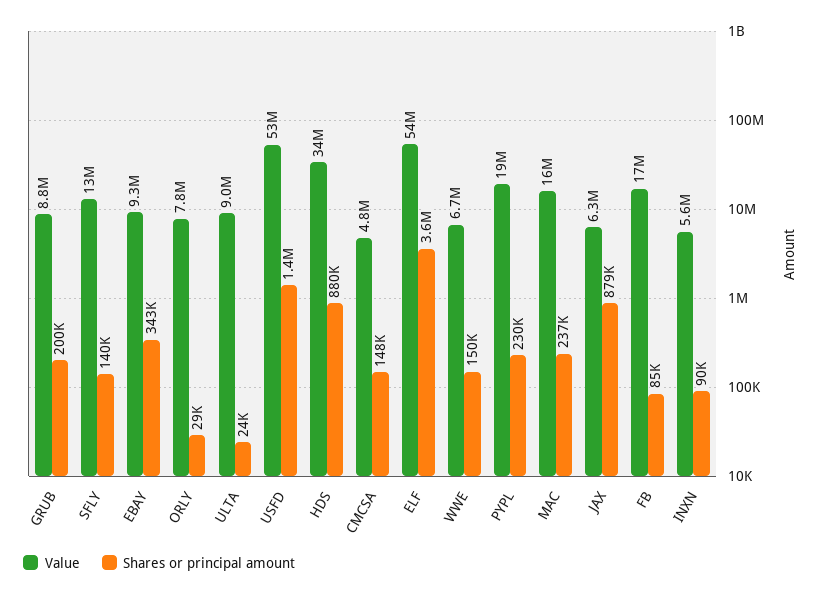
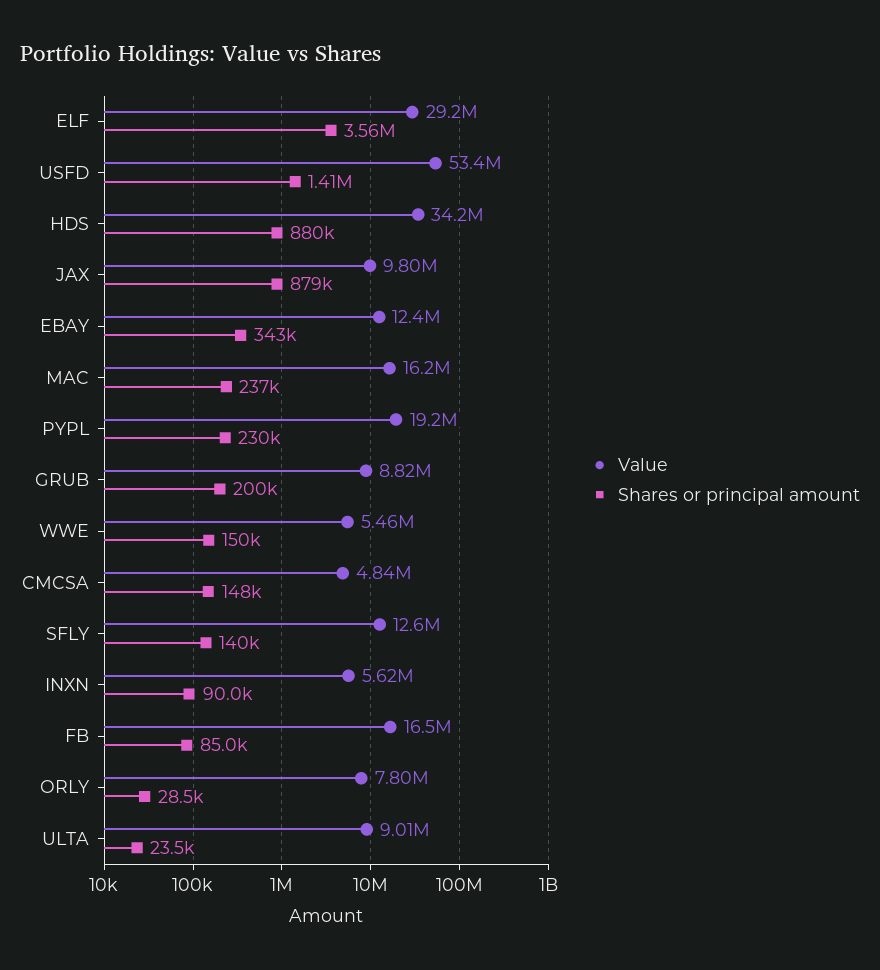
Value, EBAY: 9300000 -> 12400000
Value, ELF: 54000000 -> 29200000
Value, WWE: 6700000 -> 5460000
Value, JAX: 6300000 -> 9800000

